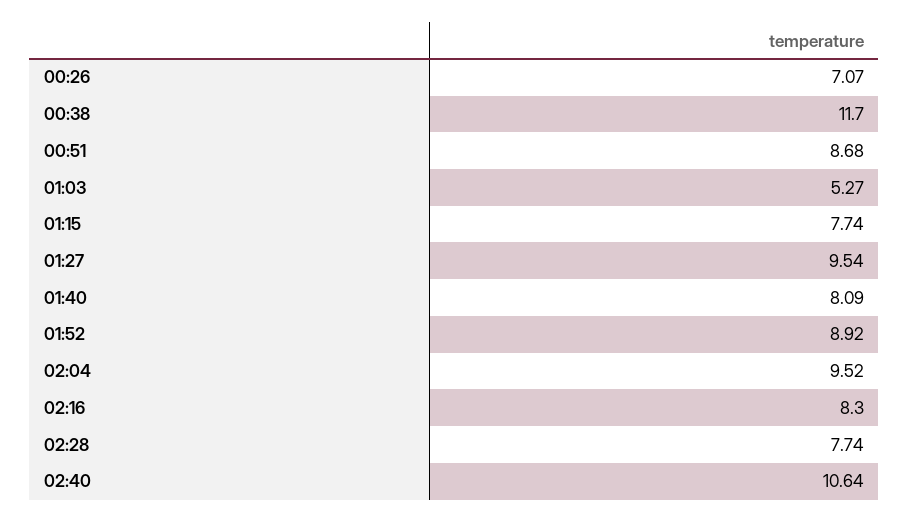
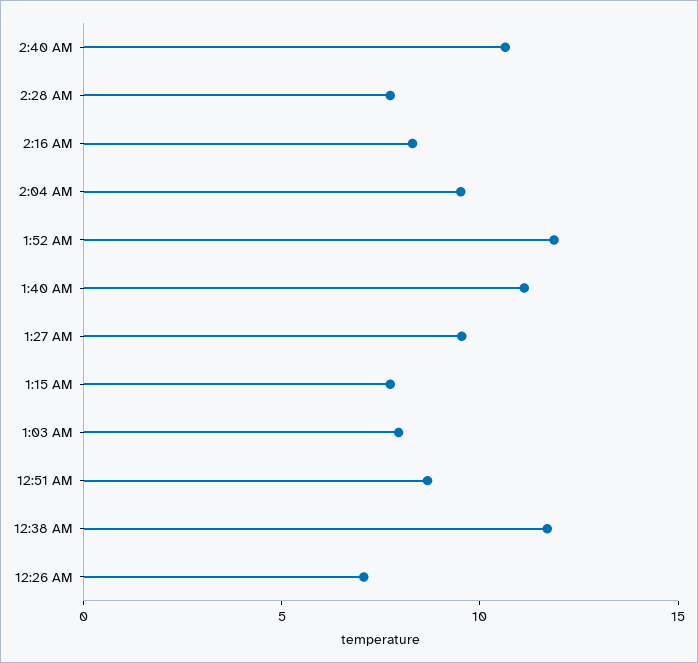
01:03: 5.27 -> 8
01:40: 8.09 -> 11
01:52: 8.92 -> 12

